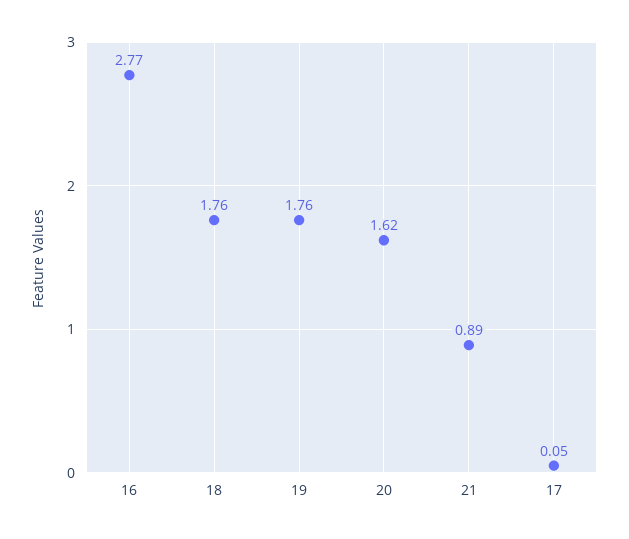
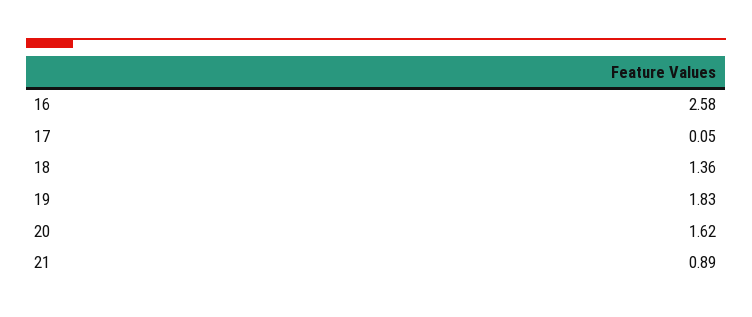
16: 2.77 -> 2.58
18: 1.76 -> 1.36
19: 1.76 -> 1.83

